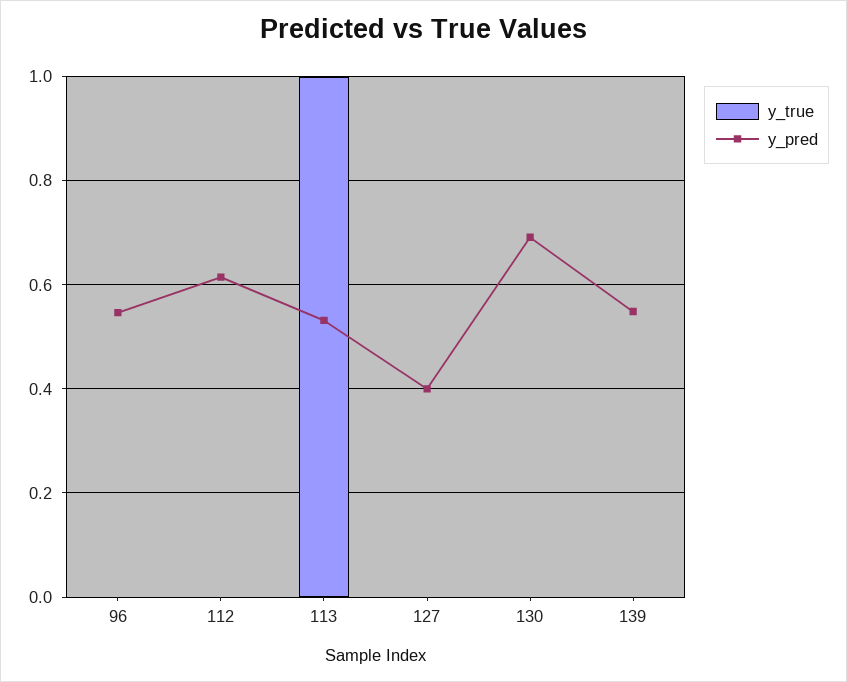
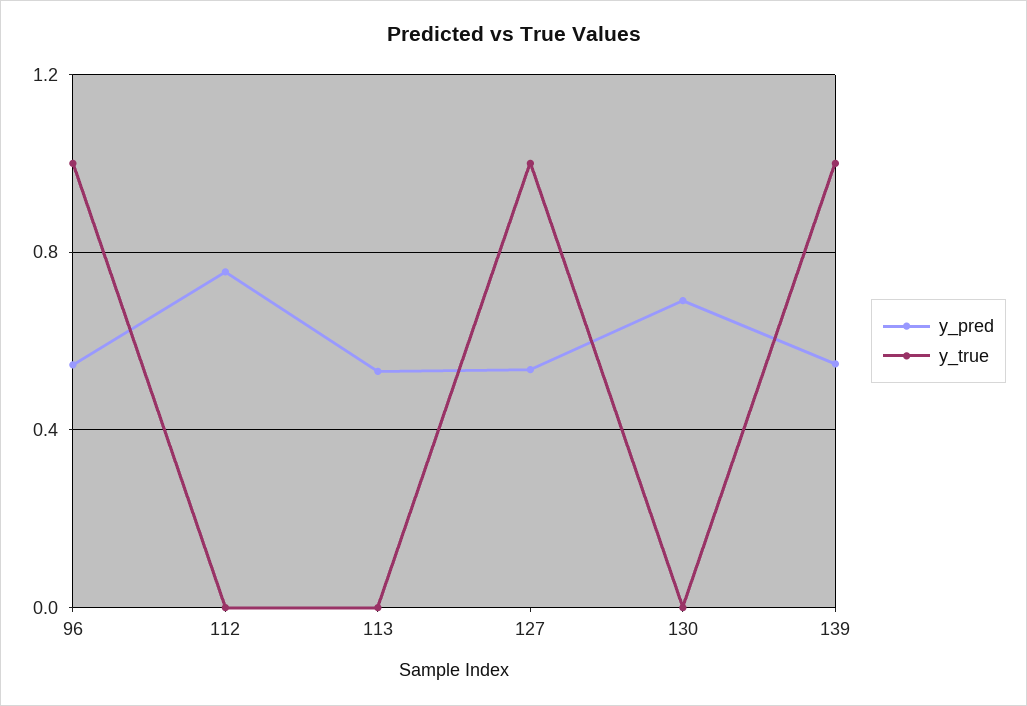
y_true, 96: 0 -> 1
y_pred, 112: 0.62 -> 0.75
y_true, 113: 1 -> 0
y_true, 127: 0 -> 1
y_pred, 127: 0.4 -> 0.55
y_true, 139: 0 -> 1

